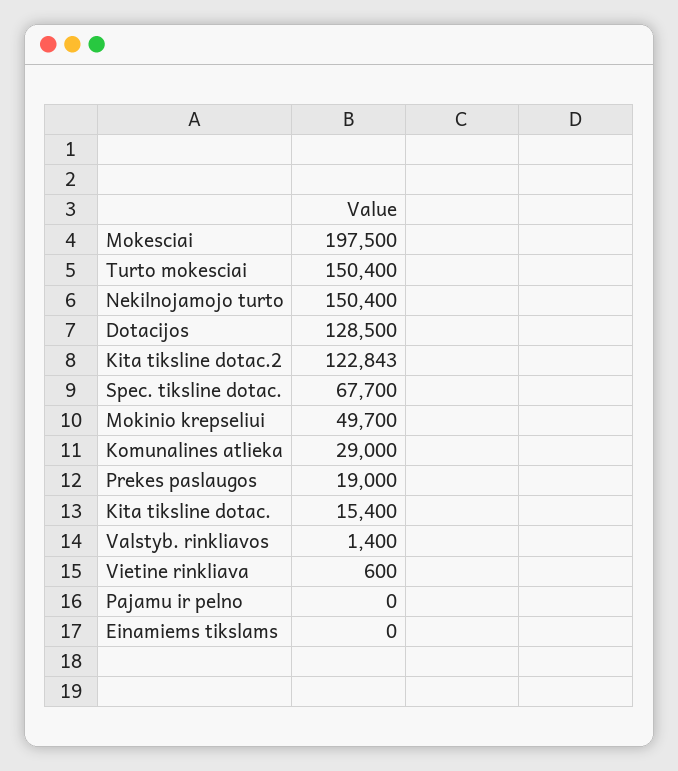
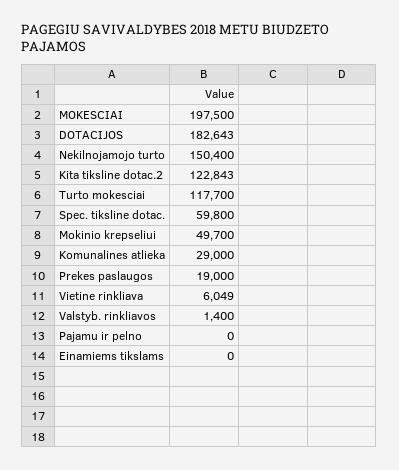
Turto mokesciai: 150400 -> 117700
Dotacijos: 128500 -> 182643
Spec. tiksline dotac.: 67700 -> 59800
Kita tiksline dotac.: 15400 -> none
Vietine rinkliava: 600 -> 6049

